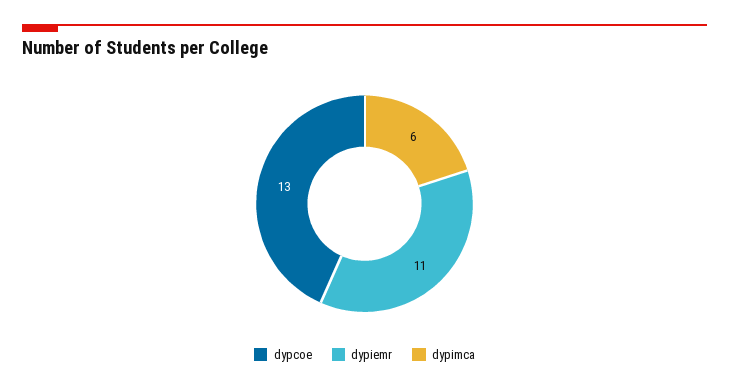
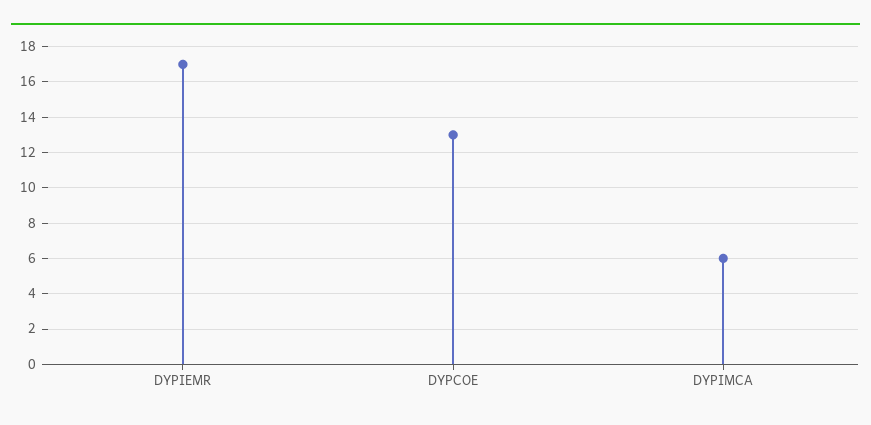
dypiemr: 11 -> 17

